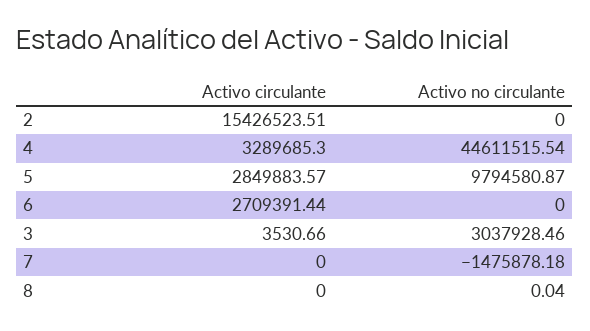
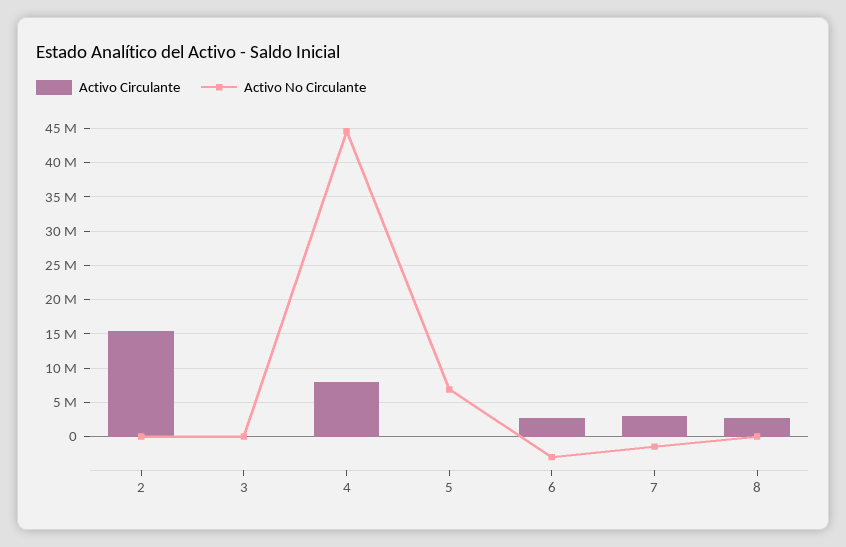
Activo circulante, 4: 3289685.3 -> 8000000
Activo circulante, 5: 2849883.57 -> 0
Activo no circulante, 5: 9794580.87 -> 7000000
Activo no circulante, 6: 0 -> -3000000
Activo no circulante, 3: 3037928.46 -> 0
Activo circulante, 7: 0 -> 3000000
Activo circulante, 8: 0 -> 3000000

